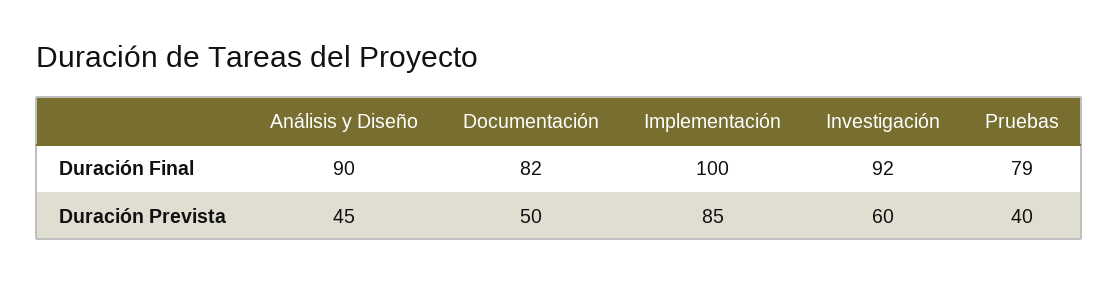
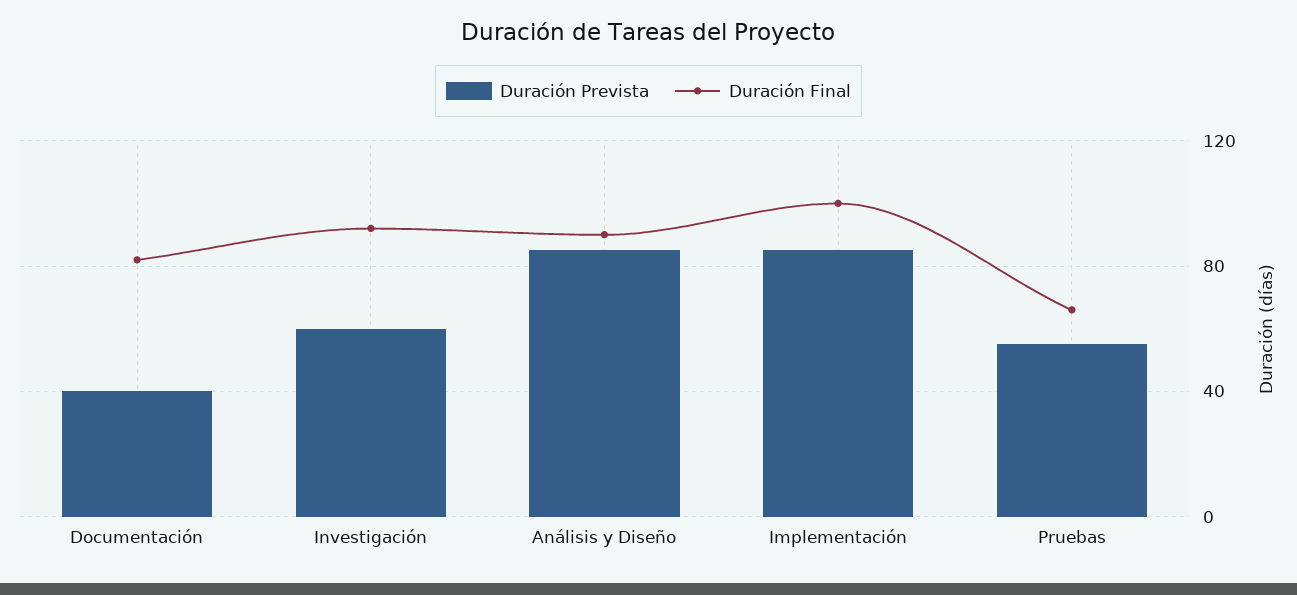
Duración Final, Pruebas: 79 -> 65
Duración Prevista, Análisis y Diseño: 45 -> 85
Duración Prevista, Documentación: 50 -> 40
Duración Prevista, Pruebas: 40 -> 55

